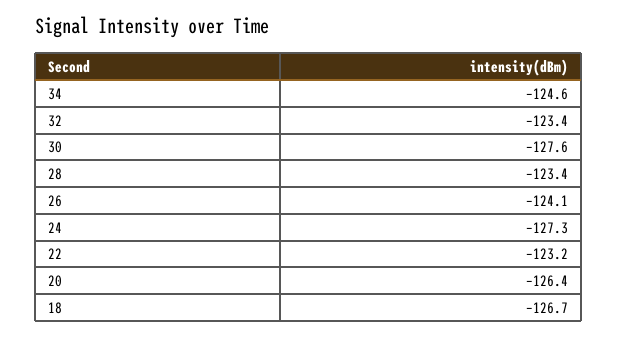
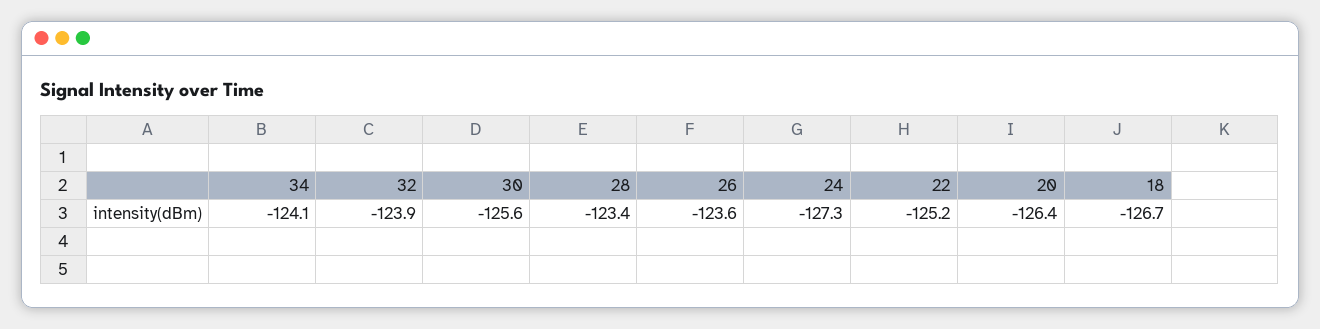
34: -124.6 -> -124.1
32: -123.4 -> -123.9
30: -127.6 -> -125.6
26: -124.1 -> -123.6
22: -123.2 -> -125.2

